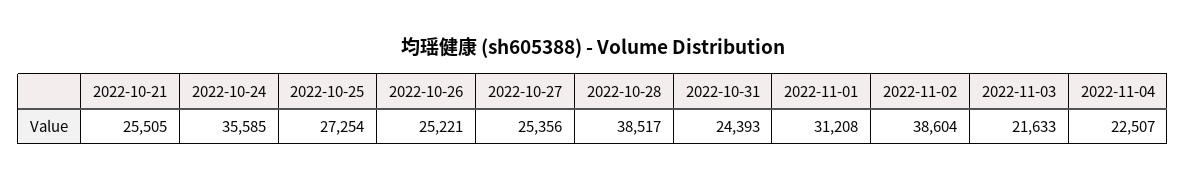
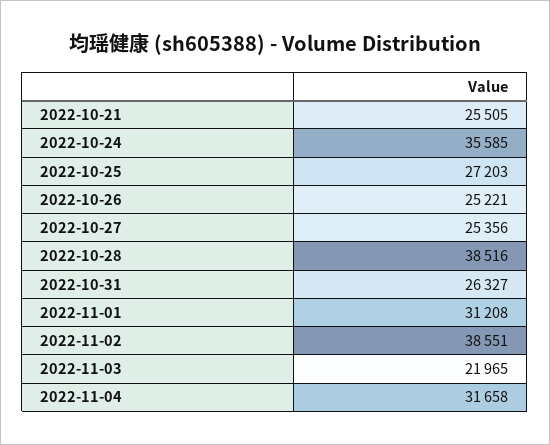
2022-10-25: 27254 -> 27203
2022-10-28: 38517 -> 38516
2022-10-31: 24393 -> 26327
2022-11-02: 38604 -> 38551
2022-11-03: 21633 -> 21965
2022-11-04: 22507 -> 31658

